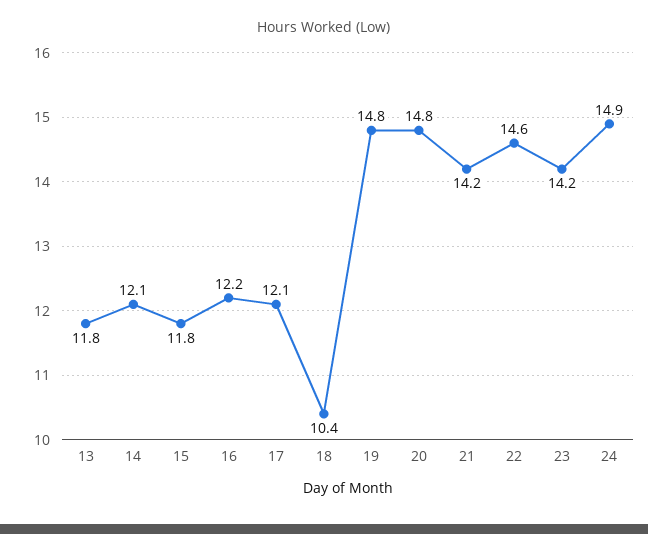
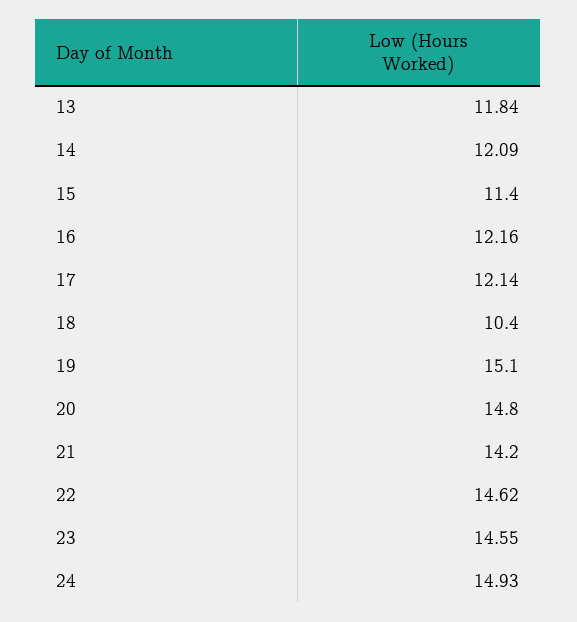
15: 11.8 -> 11.4
19: 14.8 -> 15.1
23: 14.2 -> 14.55

